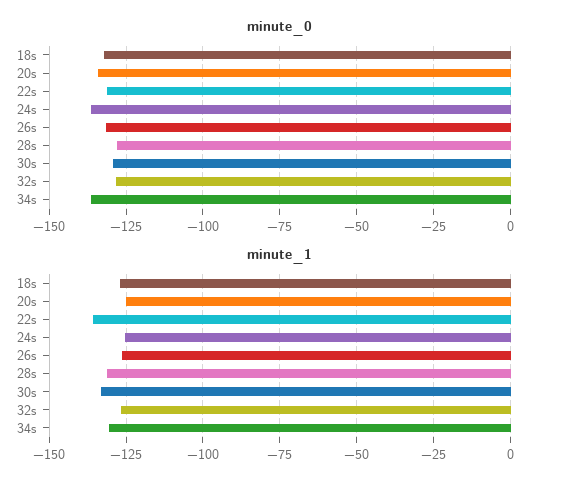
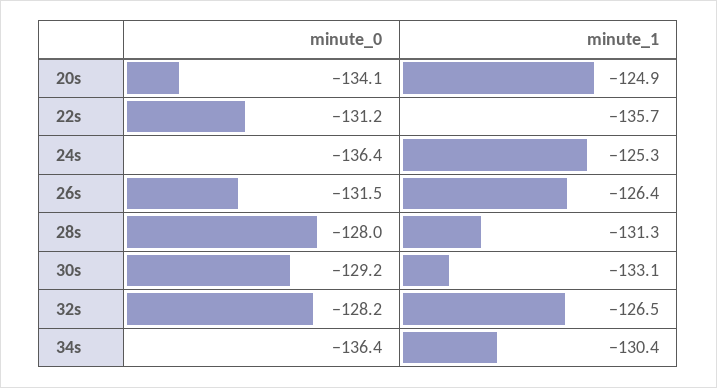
minute_0, 18s: -132.5 -> none
minute_1, 18s: -127.5 -> none

